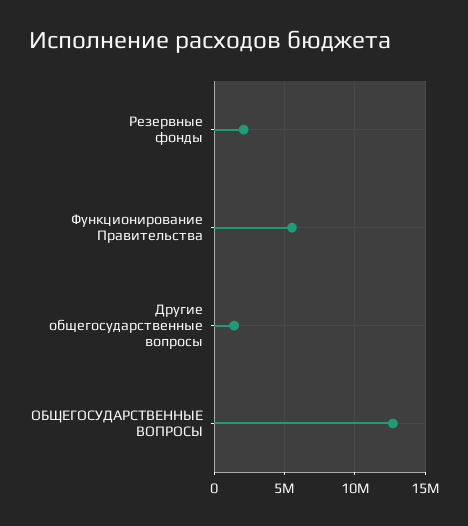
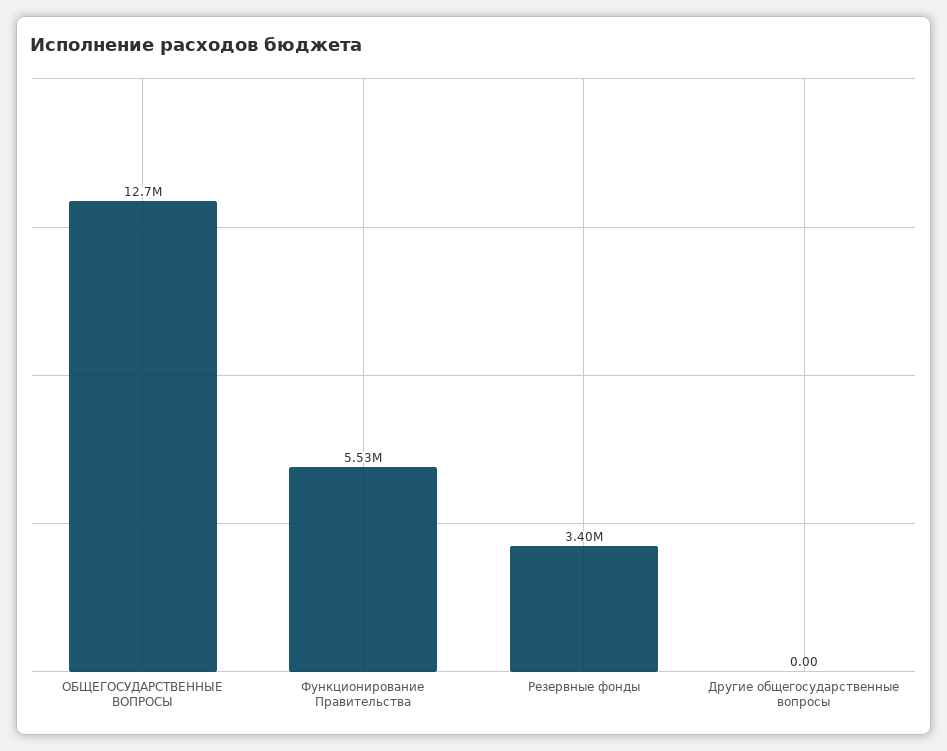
Резервные фонды: 2000000 -> 3400000
Другие общегосударственные вопросы: 1500000 -> 0

